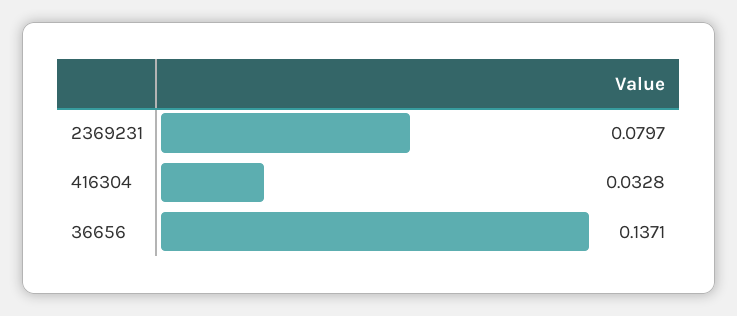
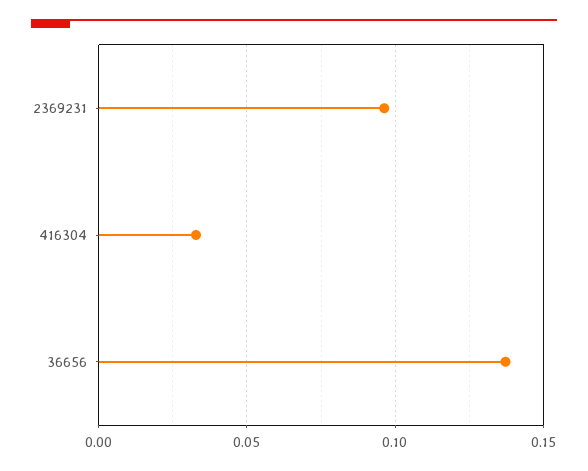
2369231: 0.0797 -> 0.095

